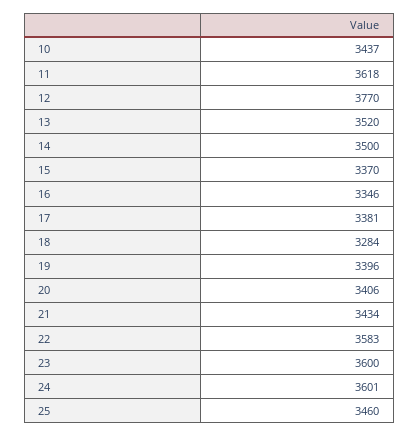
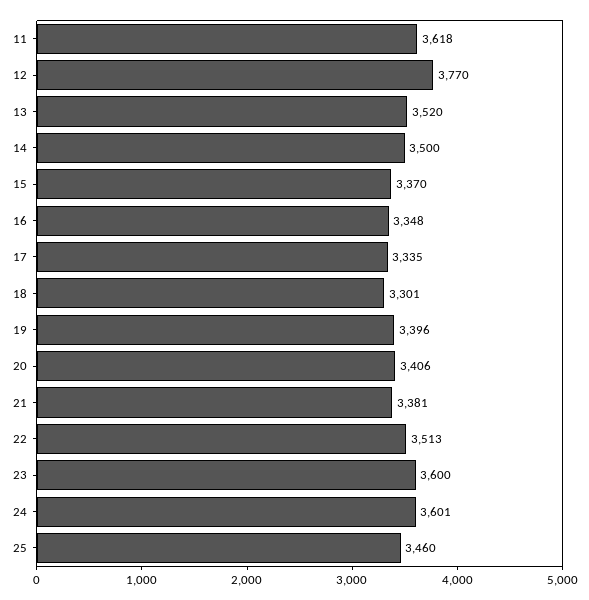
10: 3437 -> none
16: 3346 -> 3348
17: 3381 -> 3335
18: 3284 -> 3301
21: 3434 -> 3381
22: 3583 -> 3513

